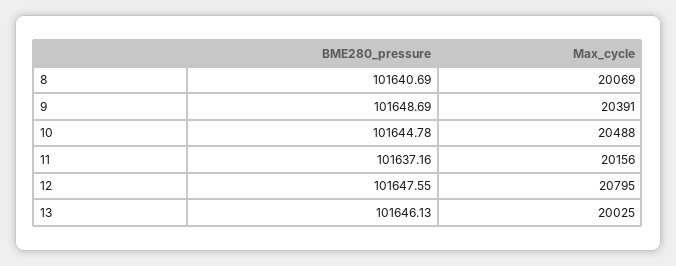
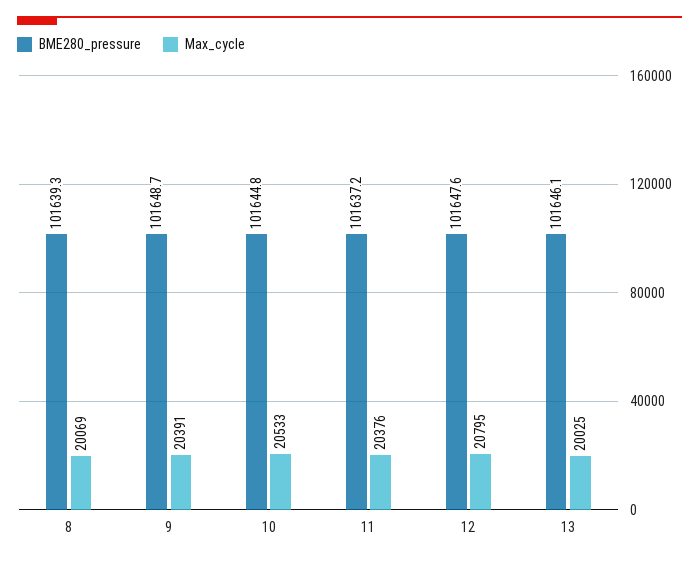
BME280_pressure, 8: 101640.69 -> 101639.3
Max_cycle, 10: 20488 -> 20533
Max_cycle, 11: 20156 -> 20376

